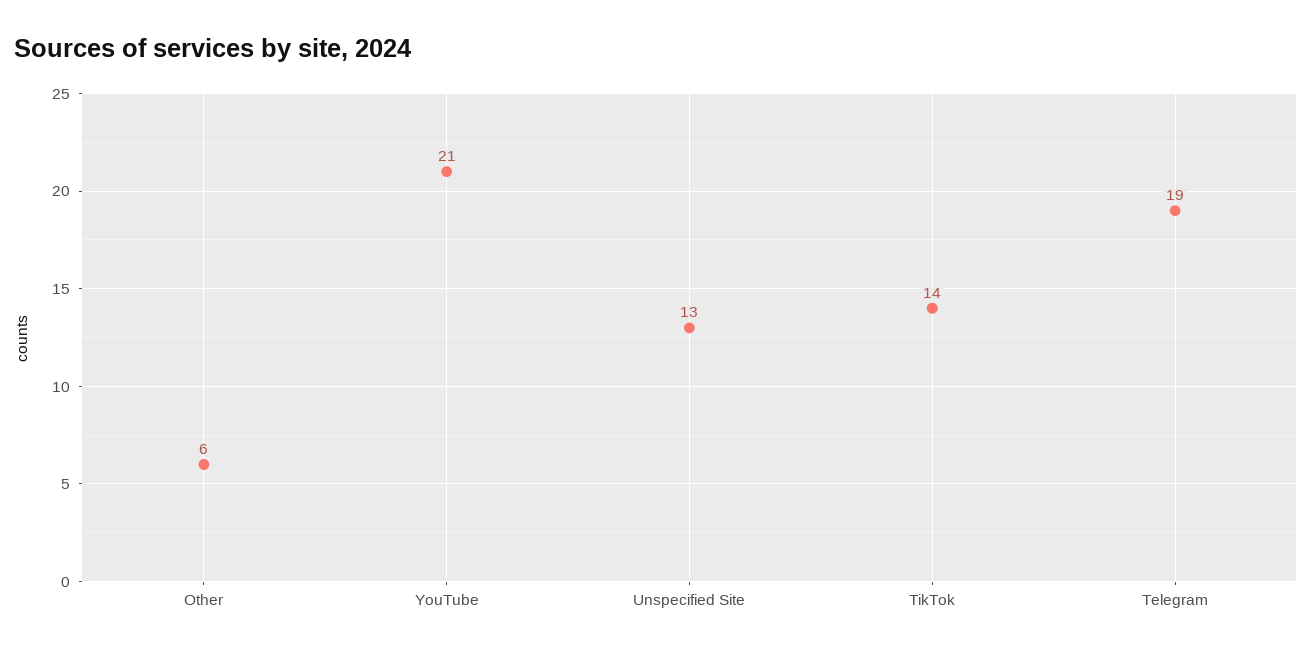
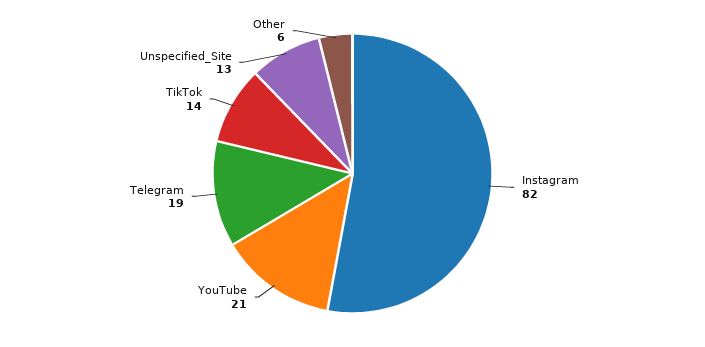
Instagram: none -> 82

